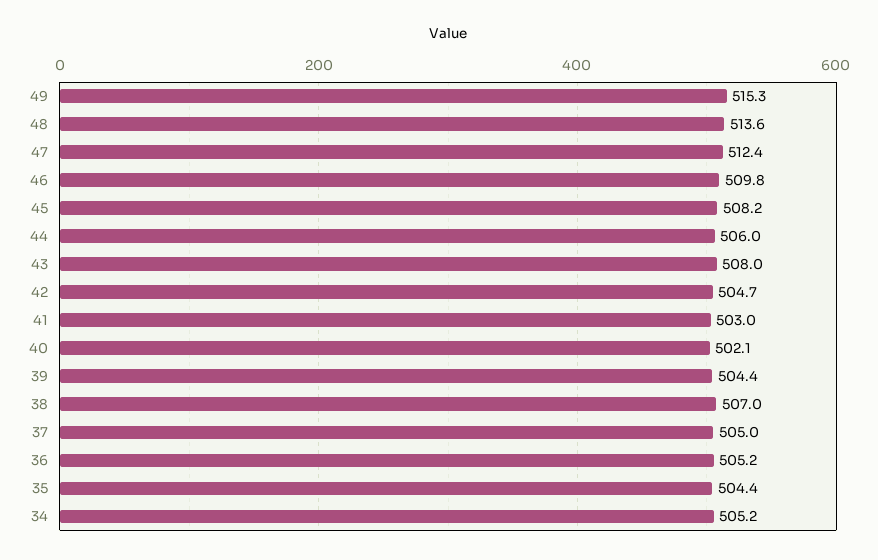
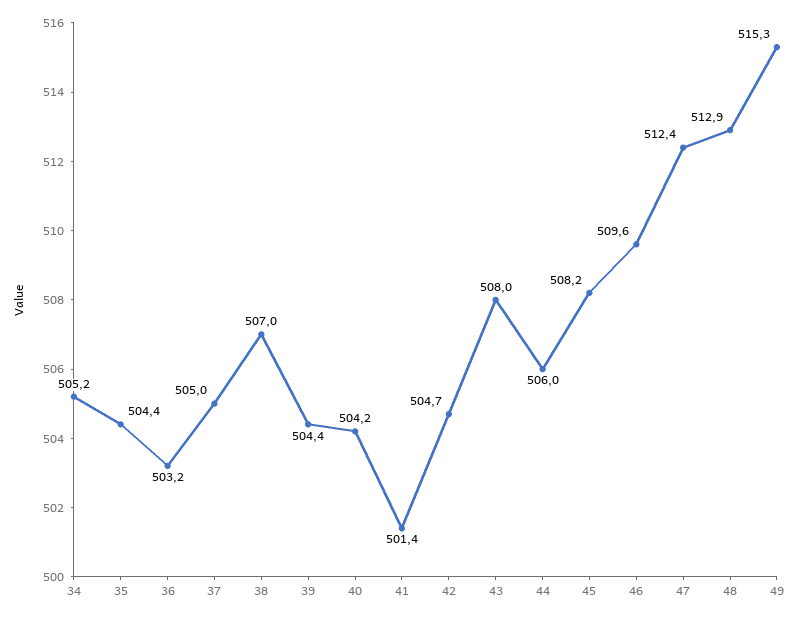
48: 513.6 -> 512.9
46: 509.8 -> 509.6
41: 503 -> 501.4
40: 502.1 -> 504.2
36: 505.2 -> 503.2

